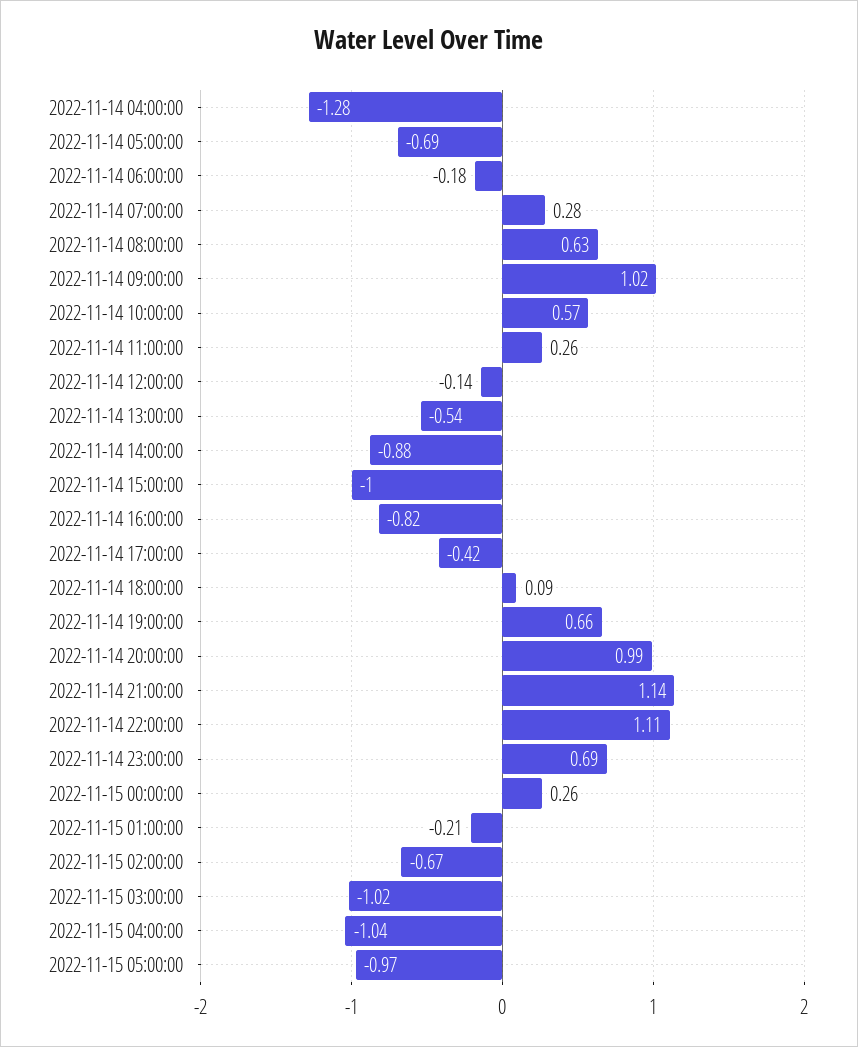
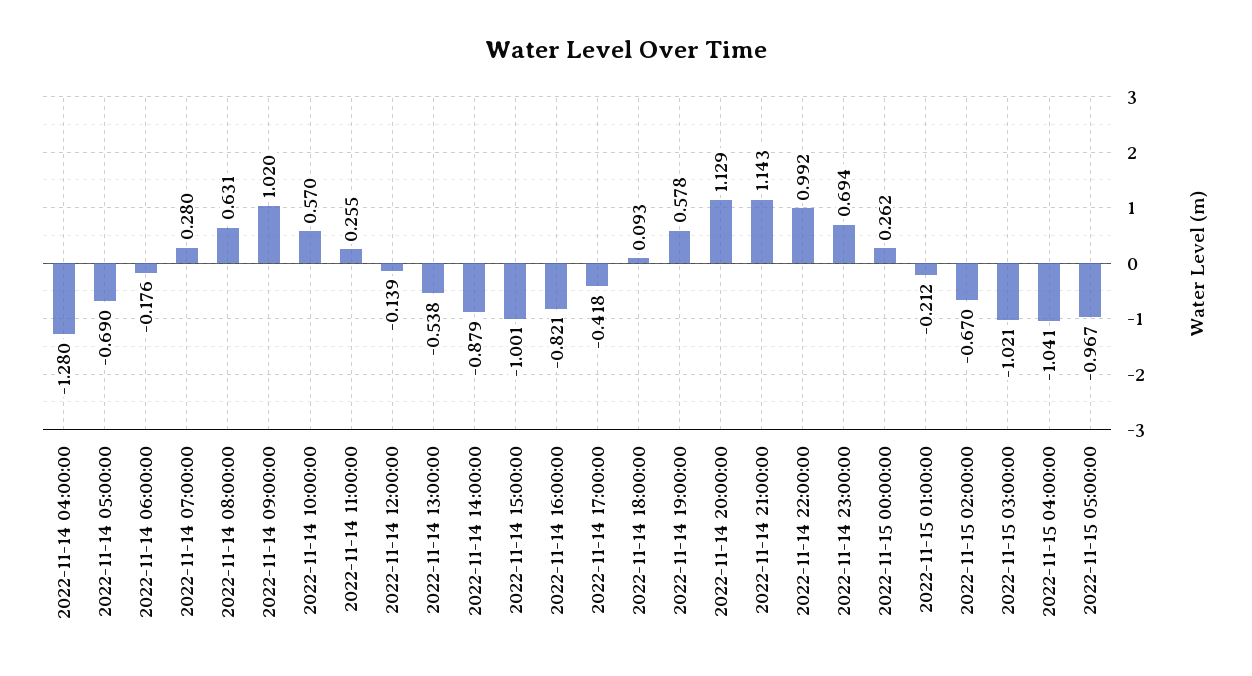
2022-11-14 19:00:00: 0.66 -> 0.578
2022-11-14 20:00:00: 0.99 -> 1.129
2022-11-14 22:00:00: 1.11 -> 0.992

